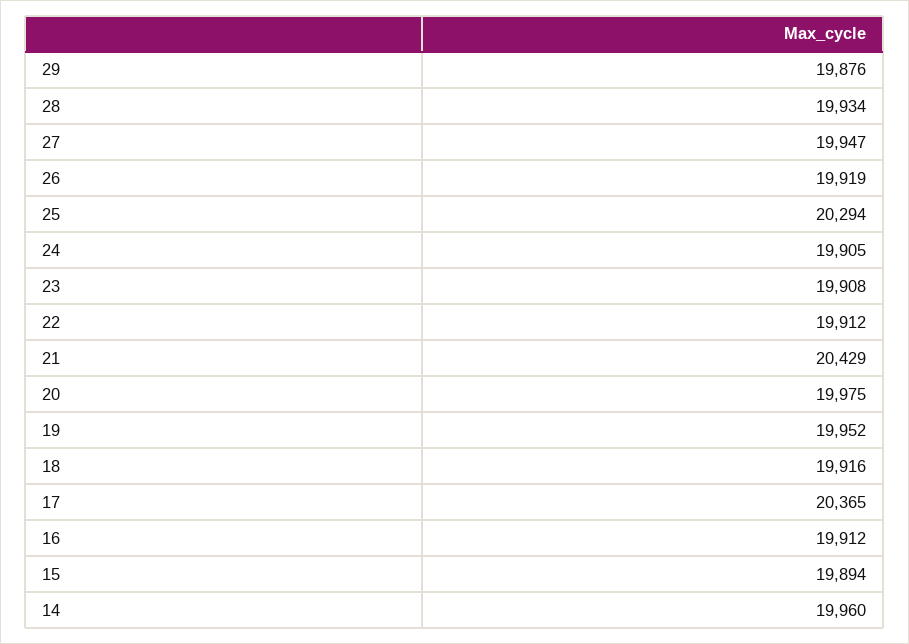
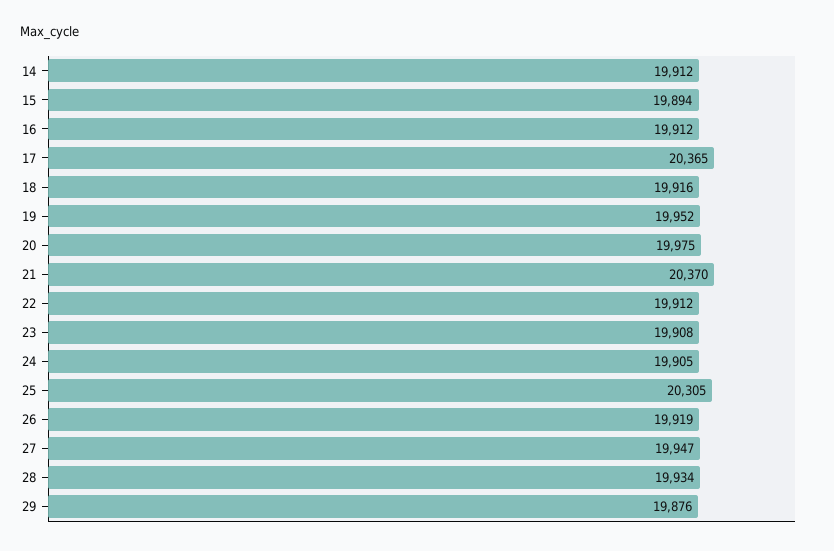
25: 20294 -> 20305
21: 20429 -> 20370
14: 19960 -> 19912

